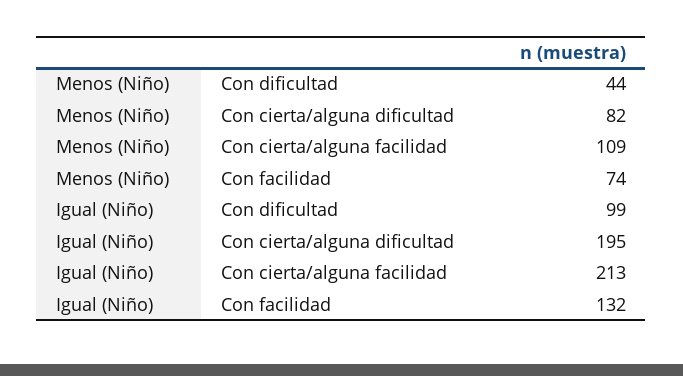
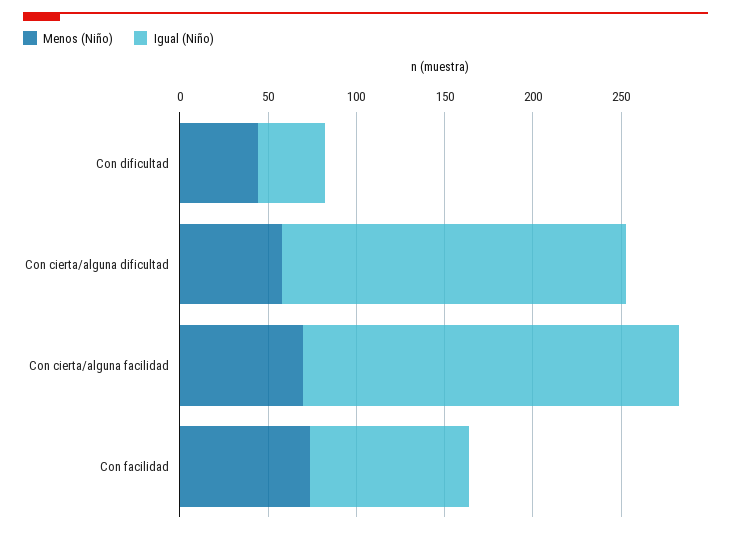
Menos (Niño), Con cierta/alguna dificultad: 82 -> 60
Menos (Niño), Con cierta/alguna facilidad: 109 -> 70
Igual (Niño), Con dificultad: 99 -> 40
Igual (Niño), Con facilidad: 132 -> 90

